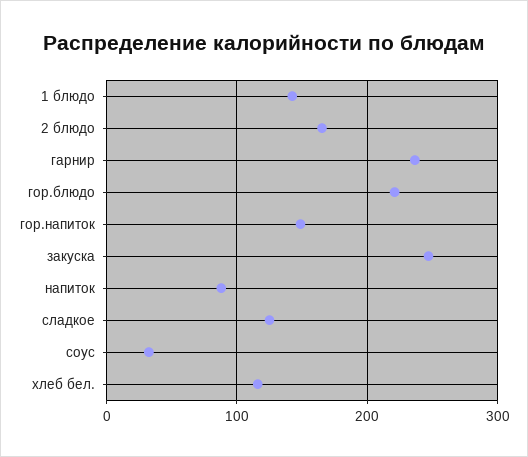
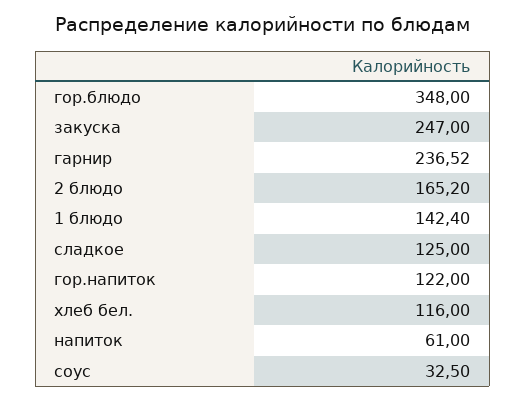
гор.блюдо: 220 -> 348
гор.напиток: 150 -> 122
напиток: 90 -> 61

